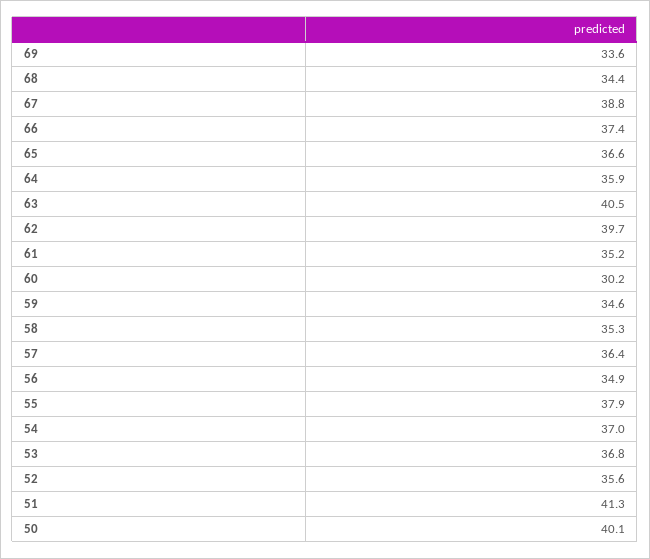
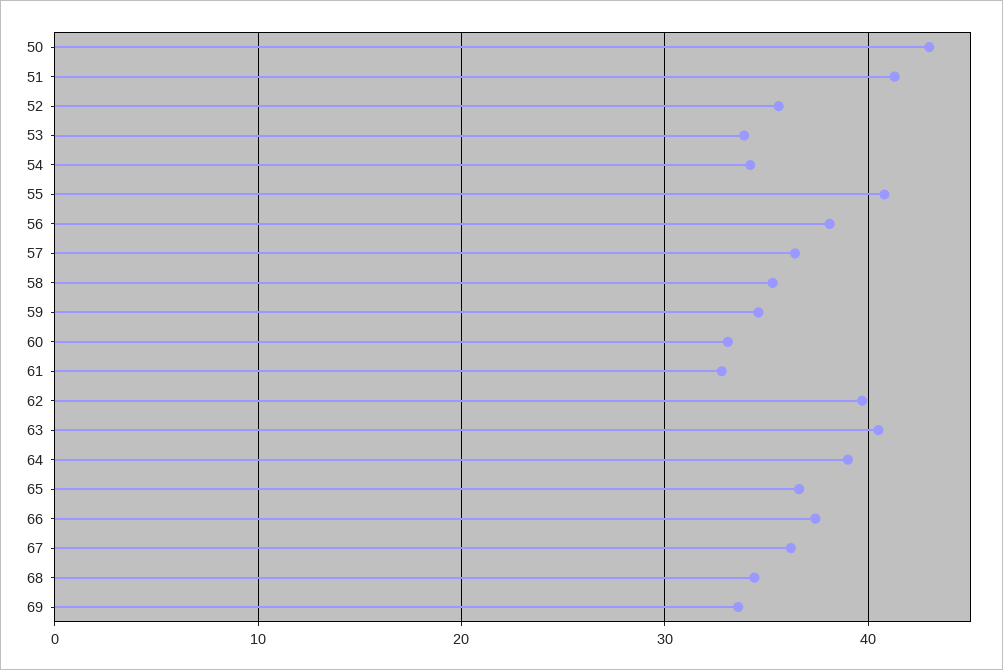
67: 38.8 -> 36
64: 35.9 -> 39
61: 35.2 -> 33
60: 30.2 -> 33
56: 34.9 -> 38
55: 37.9 -> 41
54: 37 -> 34
53: 36.8 -> 34
50: 40.1 -> 43

